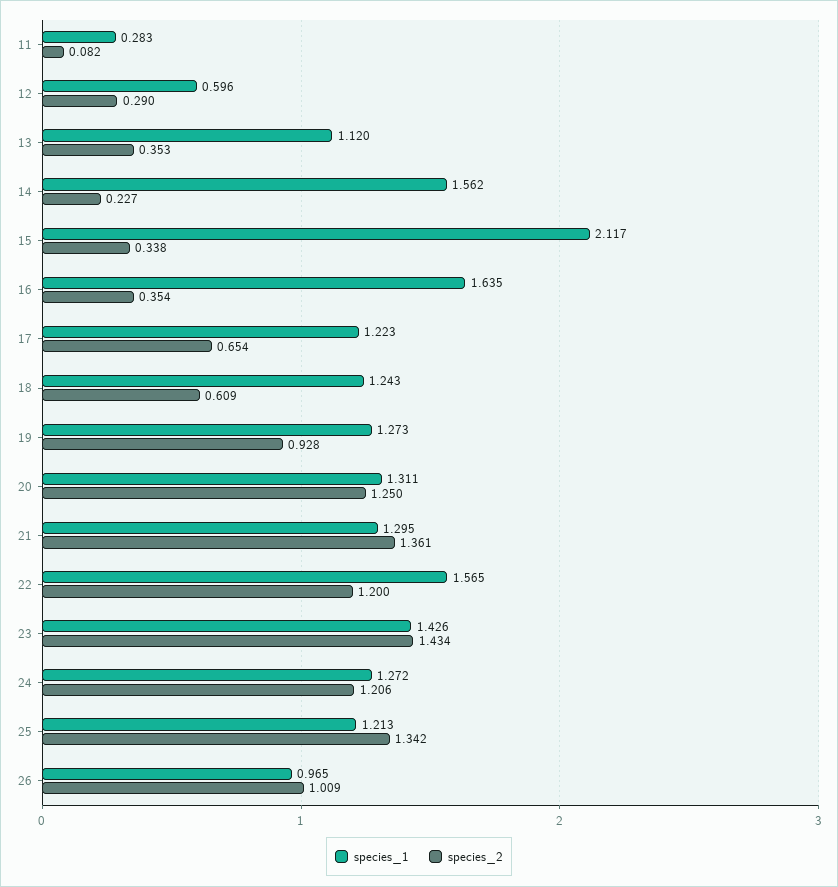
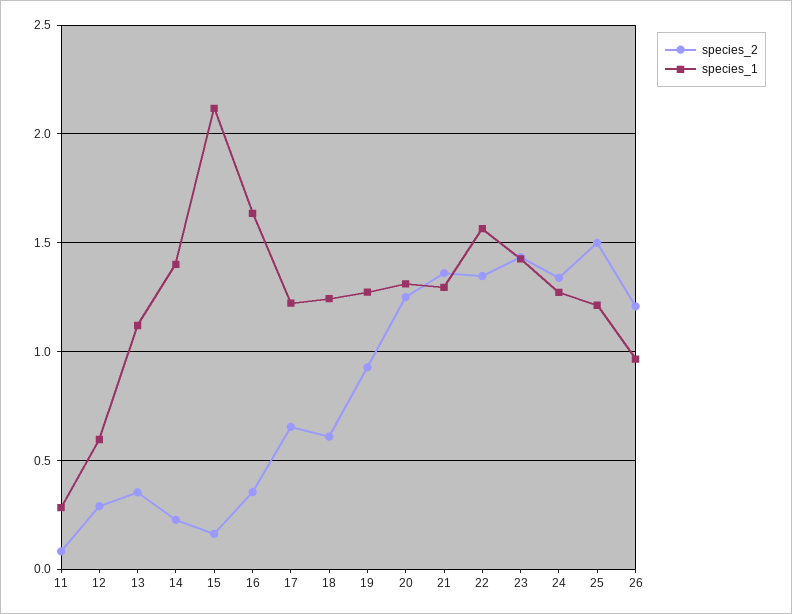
species_1, 14: 1.562 -> 1.4
species_2, 15: 0.338 -> 0.15
species_2, 22: 1.2 -> 1.35
species_2, 24: 1.206 -> 1.35
species_2, 25: 1.342 -> 1.5
species_2, 26: 1.009 -> 1.2

